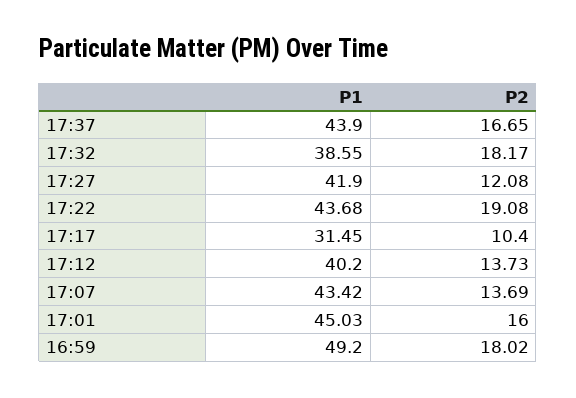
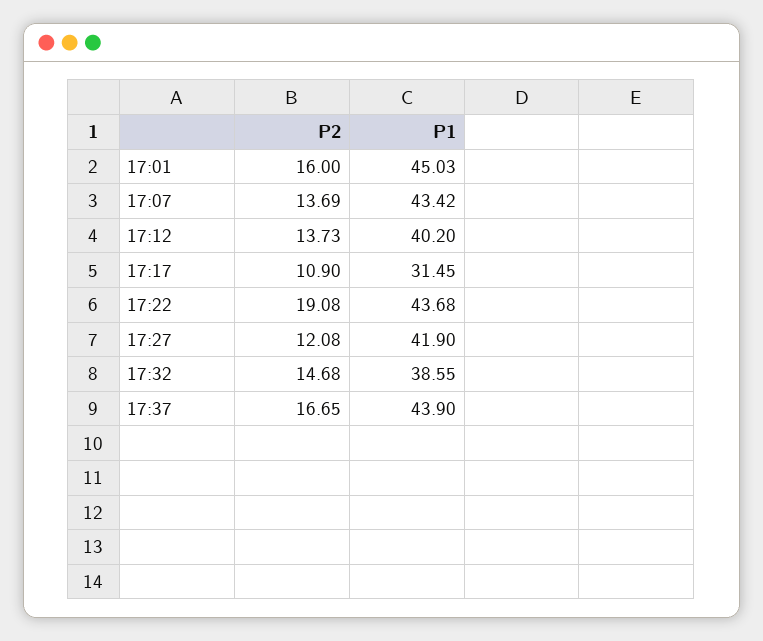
P2, 17:32: 18.17 -> 14.68
P2, 17:17: 10.4 -> 10.9
P1, 16:59: 49.2 -> none
P2, 16:59: 18.02 -> none

